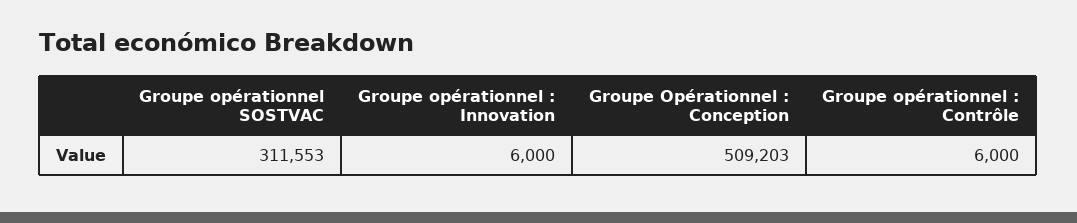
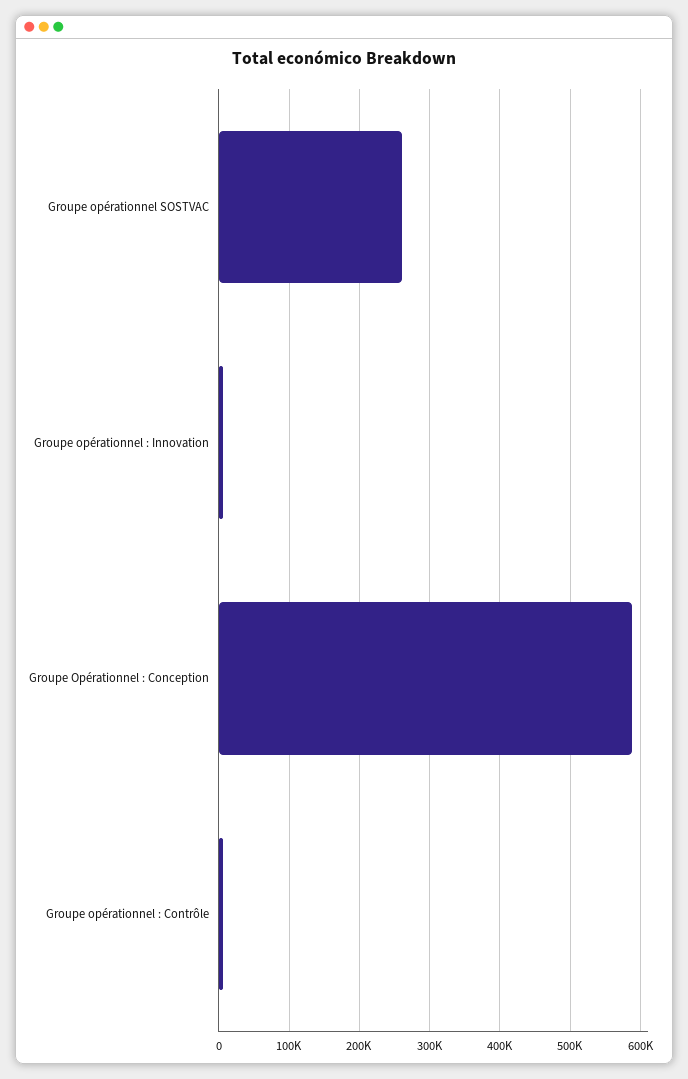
Groupe opérationnel SOSTVAC: 311553 -> 260000
Groupe Opérationnel : Conception: 509203 -> 590000

